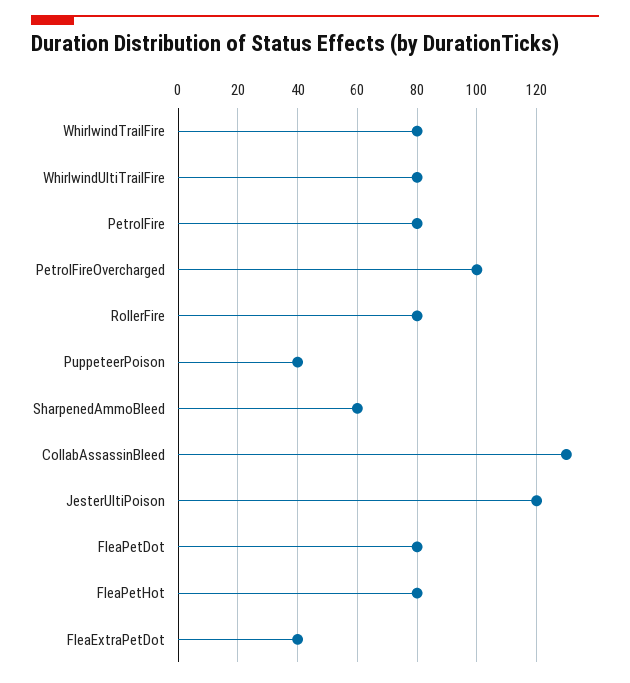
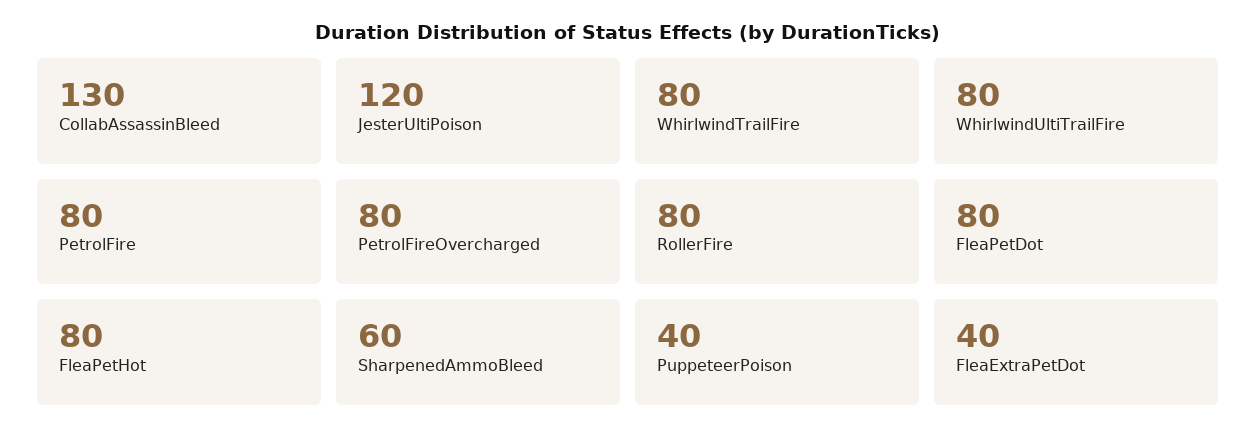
PetrolFireOvercharged: 100 -> 80

